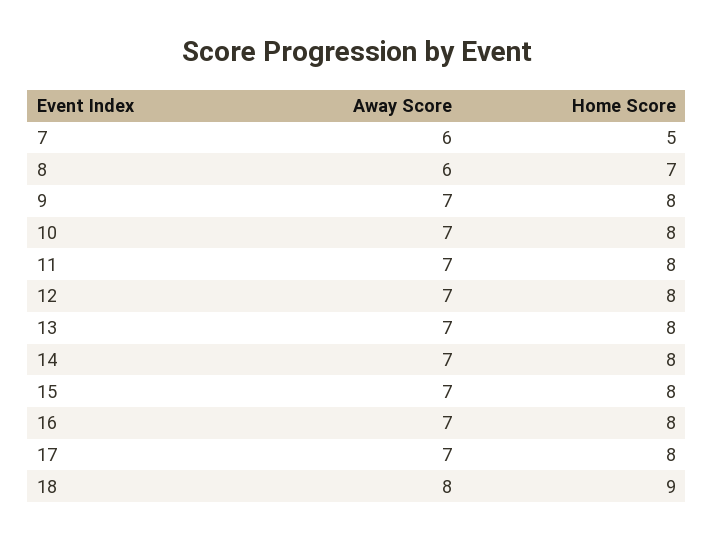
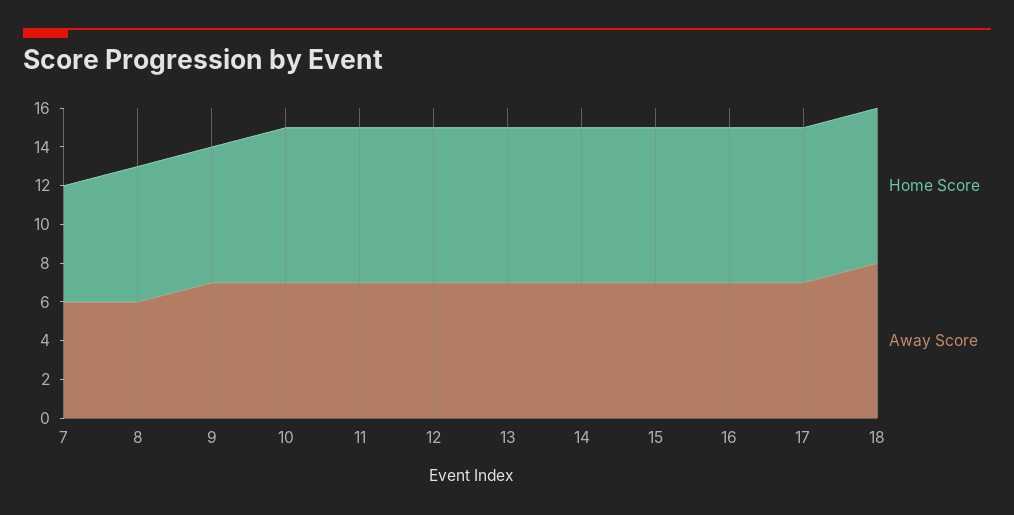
Home Score, 7: 5 -> 6
Home Score, 9: 8 -> 7
Home Score, 18: 9 -> 8

